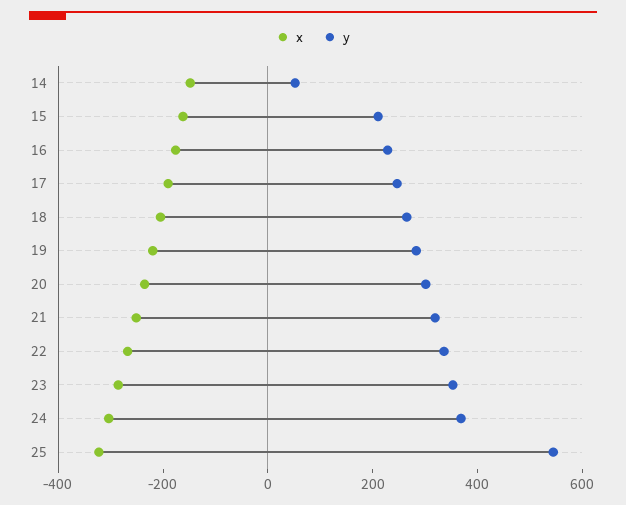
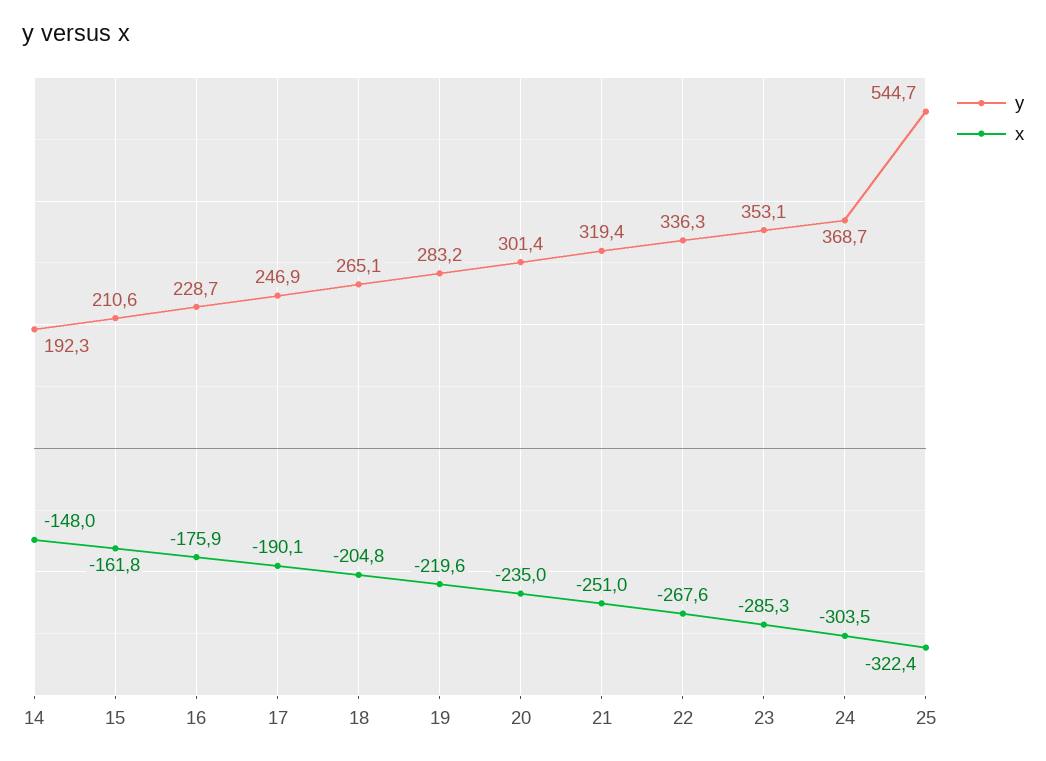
y, 14: 50 -> 192.3

